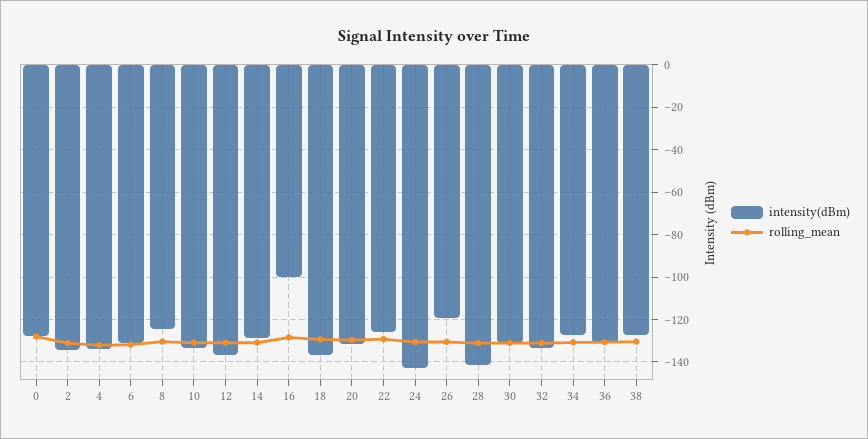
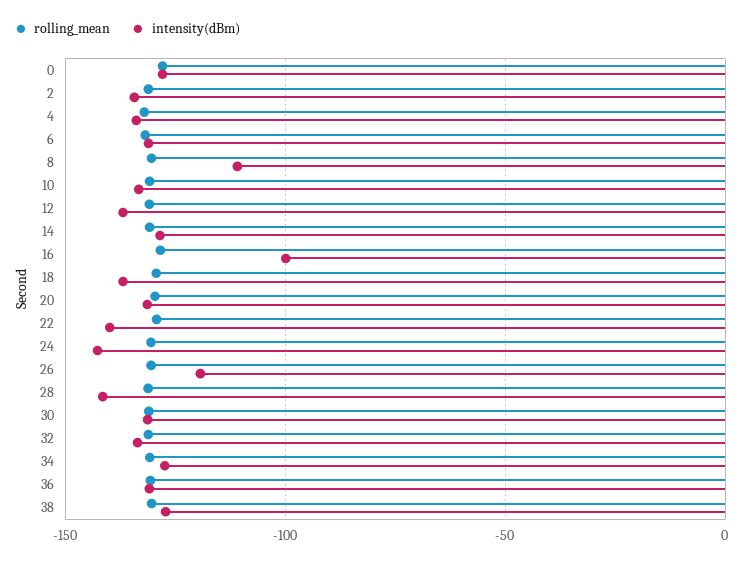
intensity(dBm), 8: -125 -> -110
intensity(dBm), 22: -125 -> -140

